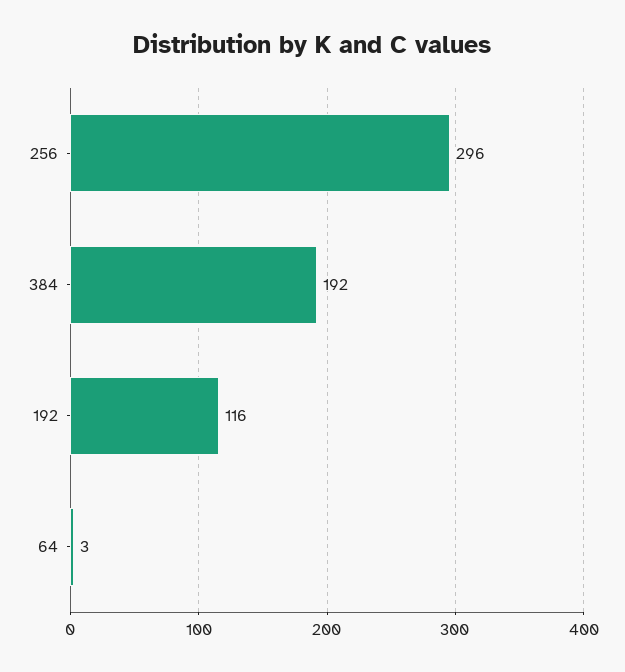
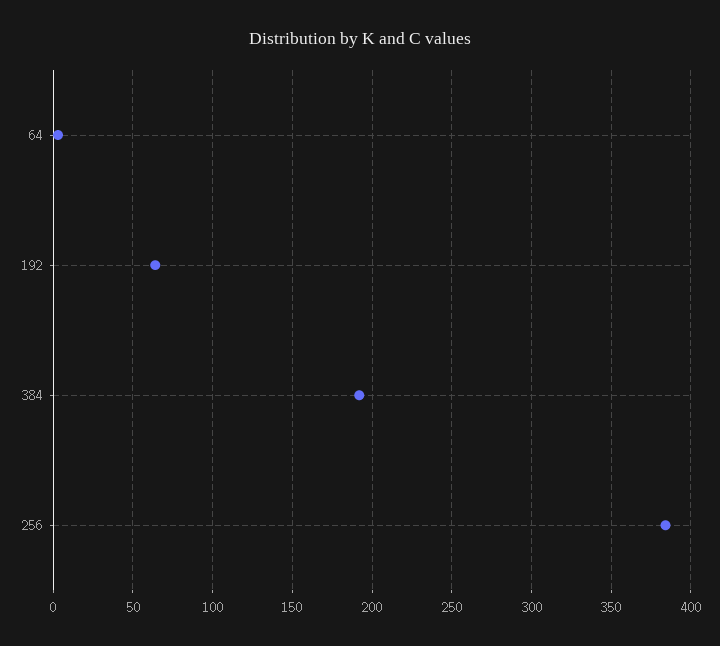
256: 296 -> 385
192: 116 -> 65

